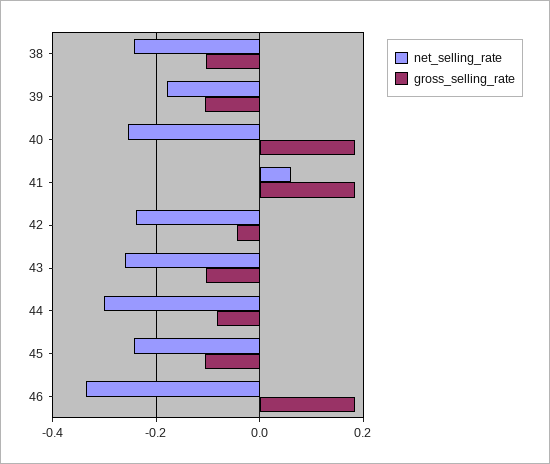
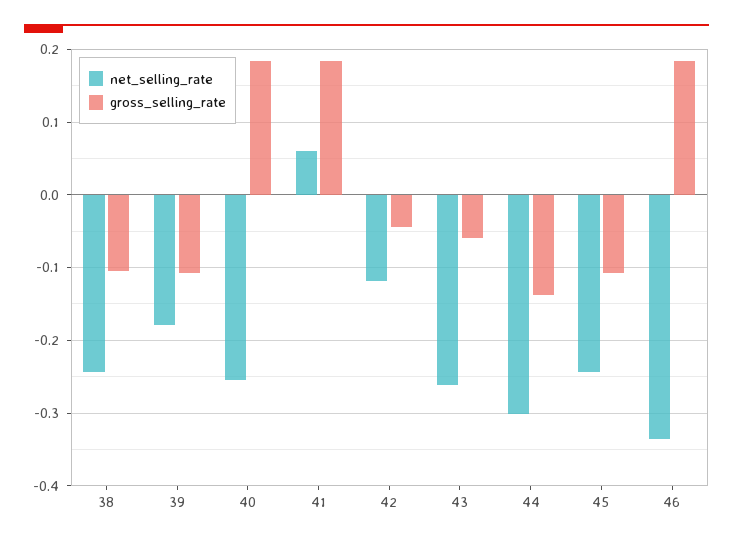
net_selling_rate, 42: -0.24 -> -0.12
gross_selling_rate, 43: -0.1 -> -0.06
gross_selling_rate, 44: -0.08 -> -0.14

